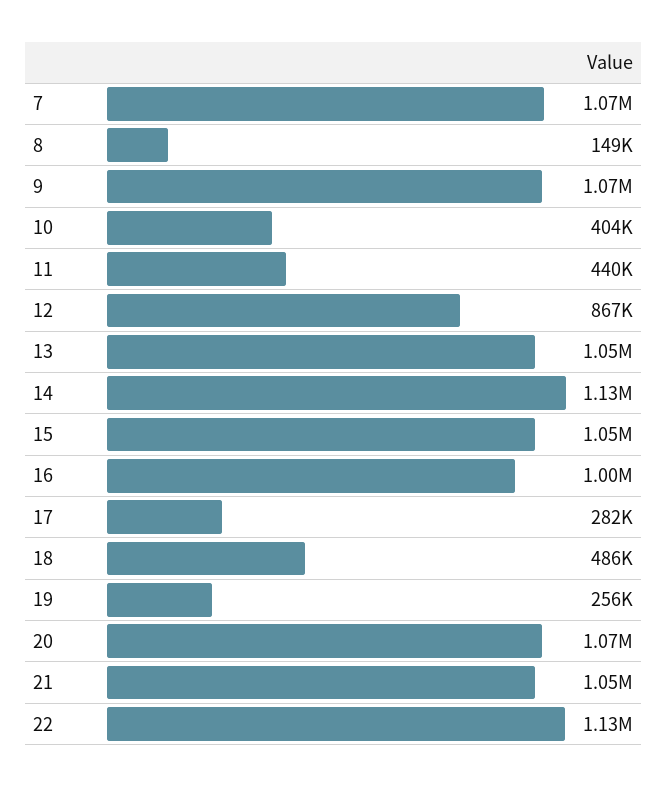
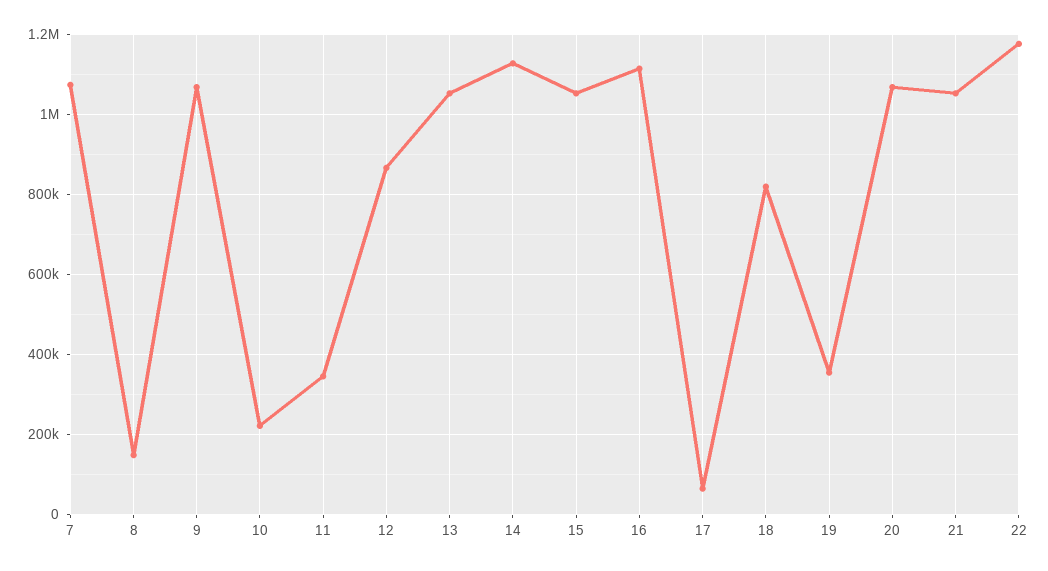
10: 404000 -> 220000
11: 440000 -> 340000
16: 1000000 -> 1120000
17: 282000 -> 60000
18: 486000 -> 820000
19: 256000 -> 360000
22: 1130000 -> 1180000

